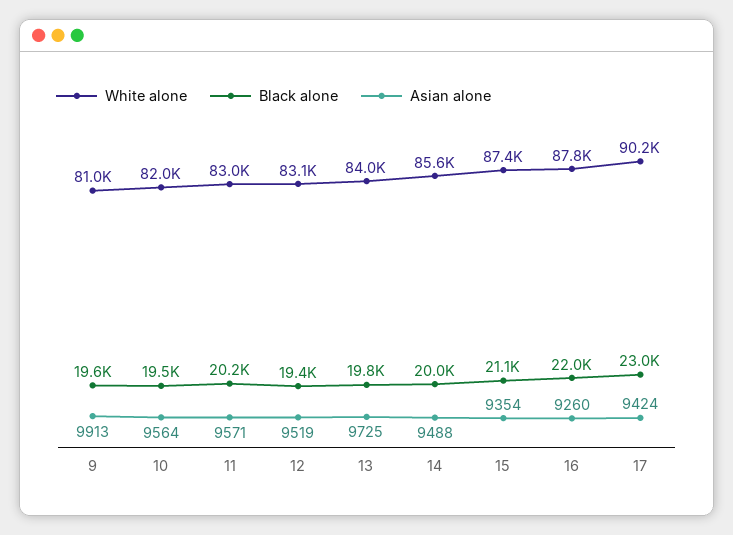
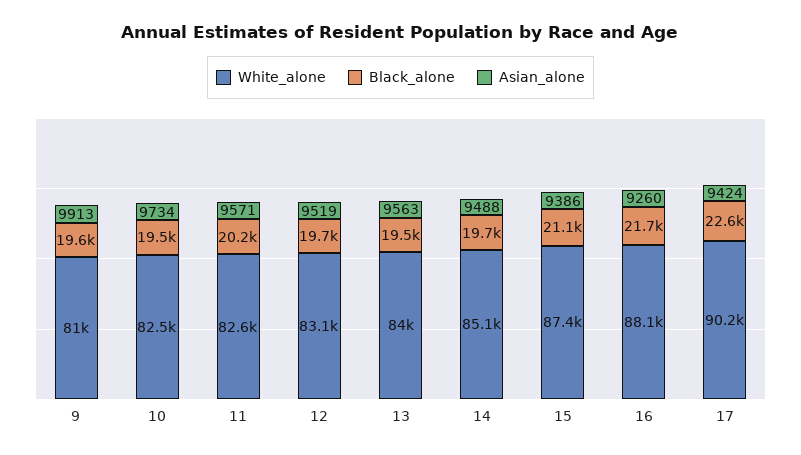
White alone, 10: 82000 -> 82500
Asian alone, 10: 9564 -> 9734
White alone, 11: 83000 -> 82600
Black alone, 12: 19400 -> 19700
Black alone, 13: 19800 -> 19500
Asian alone, 13: 9725 -> 9563
White alone, 14: 85600 -> 85100
Black alone, 14: 20000 -> 19700
Asian alone, 15: 9354 -> 9386
White alone, 16: 87800 -> 88100
Black alone, 16: 22000 -> 21700
Black alone, 17: 23000 -> 22600

